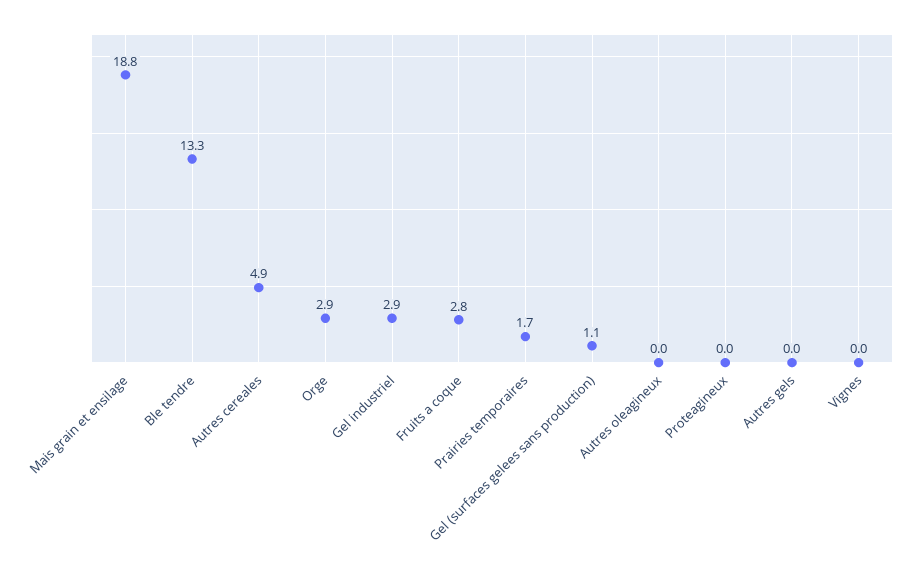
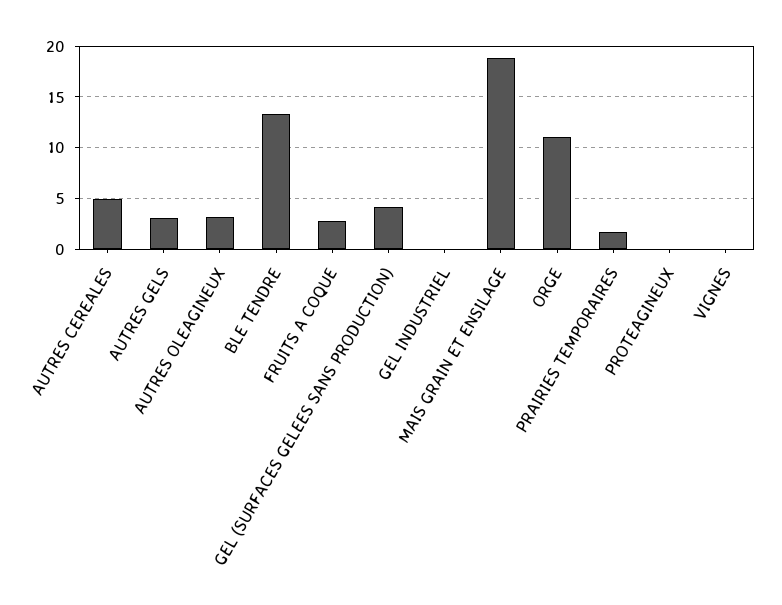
Orge: 2.9 -> 11
Gel industriel: 2.9 -> 0
Gel (surfaces gelees sans production): 1.1 -> 4
Autres oleagineux: 0 -> 3
Autres gels: 0 -> 3

